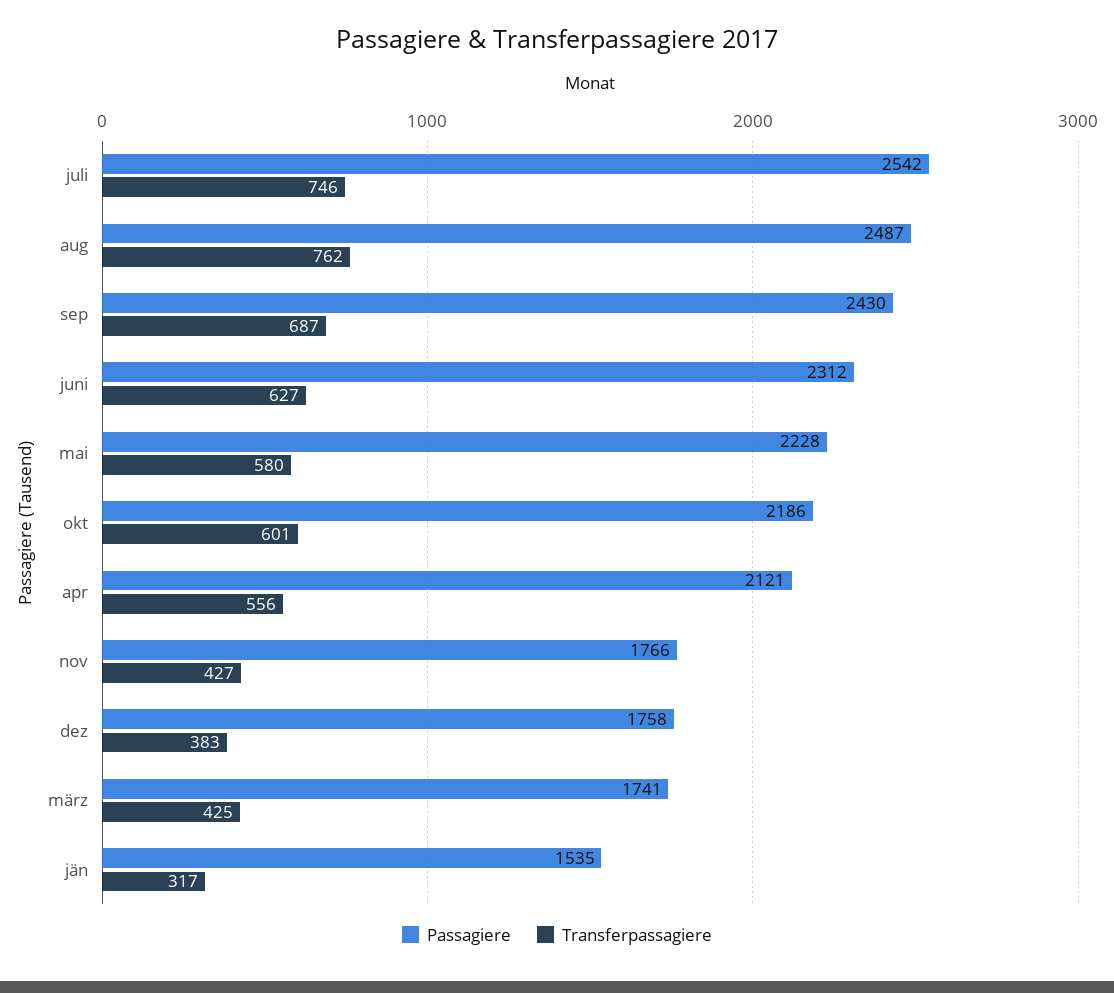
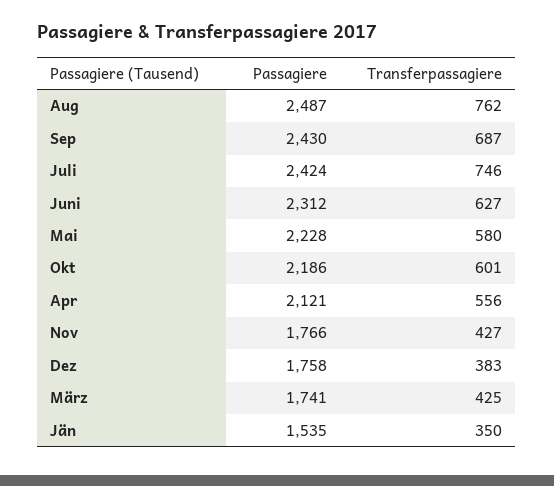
Passagiere, juli: 2542 -> 2424
Transferpassagiere, jän: 317 -> 350

